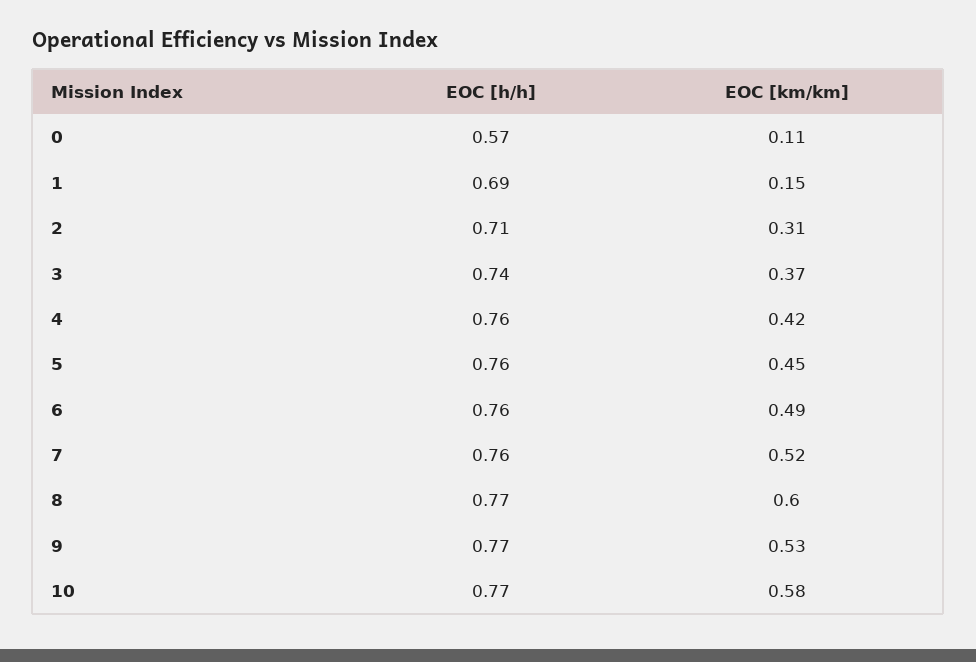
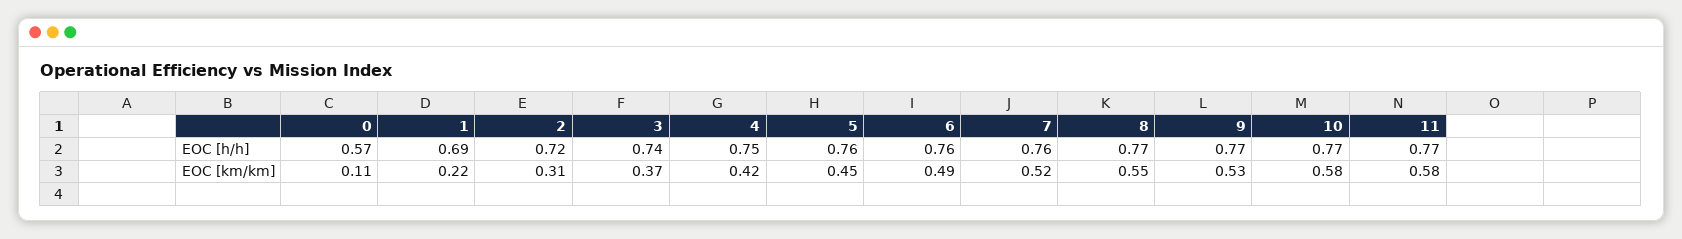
EOC [km/km], 1: 0.15 -> 0.22
EOC [h/h], 2: 0.71 -> 0.72
EOC [h/h], 4: 0.76 -> 0.75
EOC [km/km], 8: 0.6 -> 0.55
EOC [h/h], 11: none -> 0.77
EOC [km/km], 11: none -> 0.58

